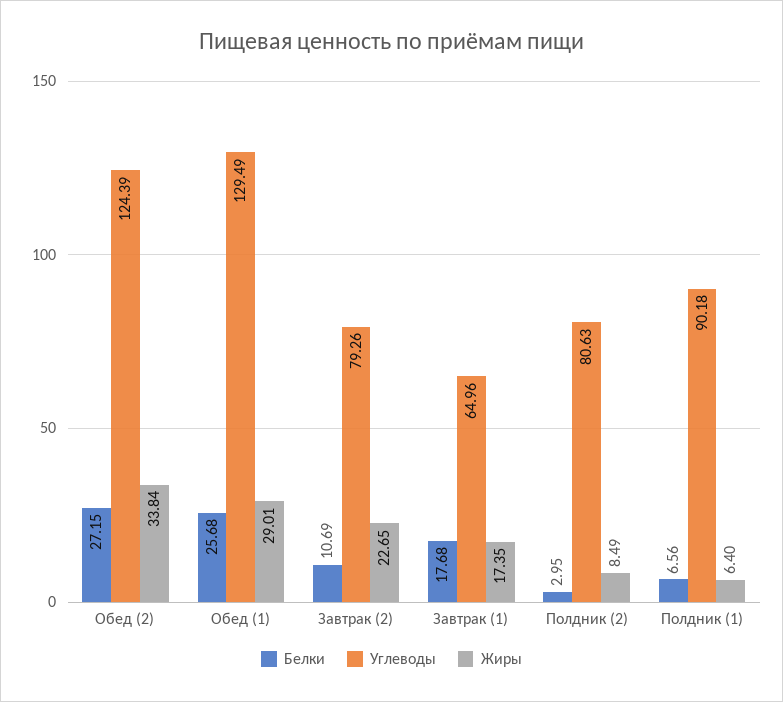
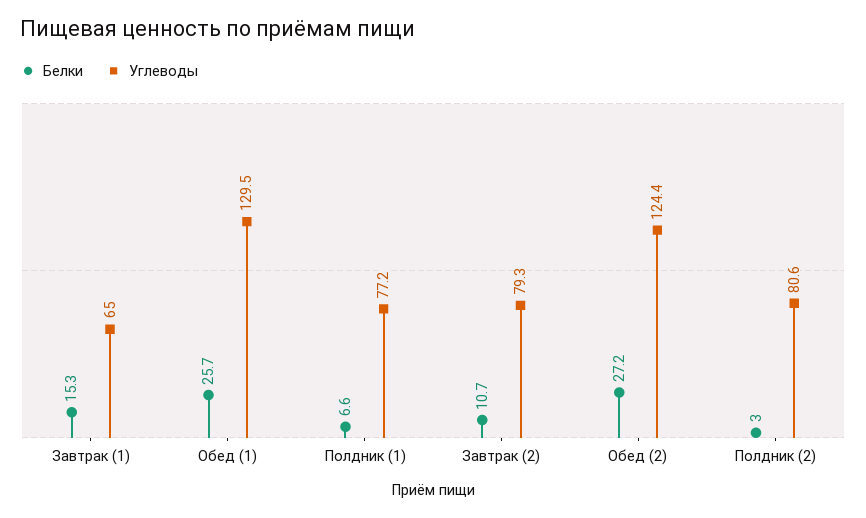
Жиры, Обед (2): 33.84 -> none
Жиры, Обед (1): 29.01 -> none
Жиры, Завтрак (2): 22.65 -> none
Белки, Завтрак (1): 17.68 -> 15.3
Жиры, Завтрак (1): 17.35 -> none
Жиры, Полдник (2): 8.49 -> none
Углеводы, Полдник (1): 90.18 -> 77.2
Жиры, Полдник (1): 6.4 -> none

